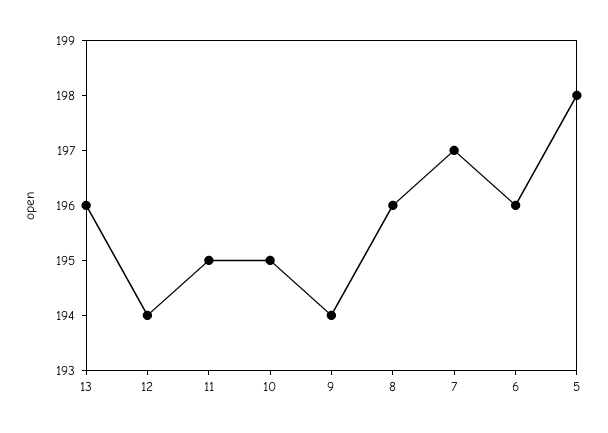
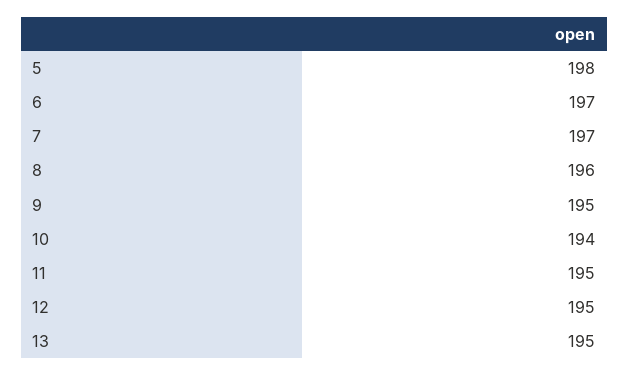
13: 196 -> 195
12: 194 -> 195
10: 195 -> 194
9: 194 -> 195
6: 196 -> 197

